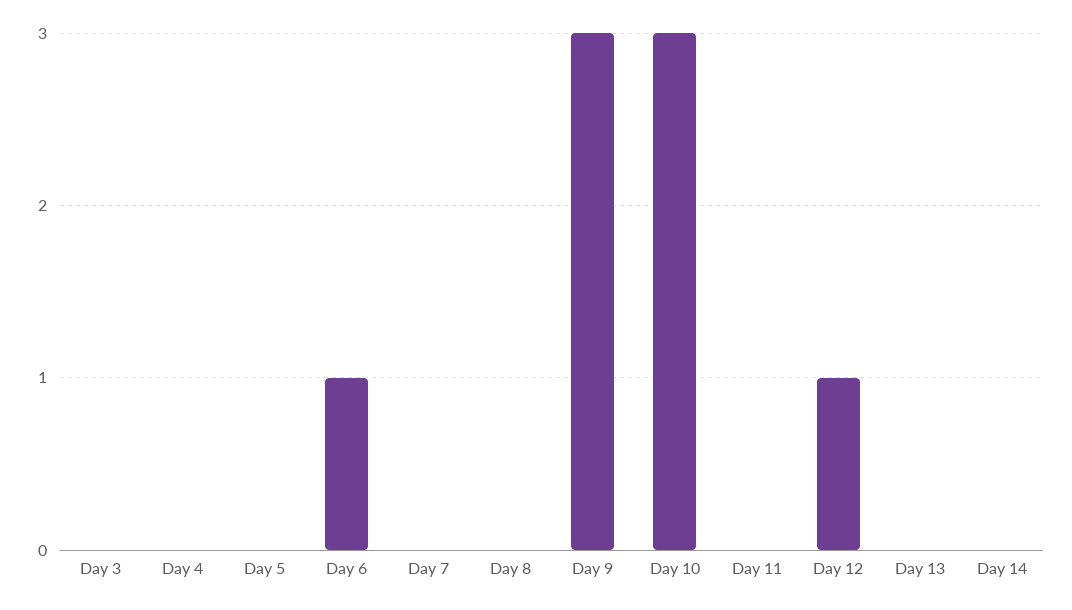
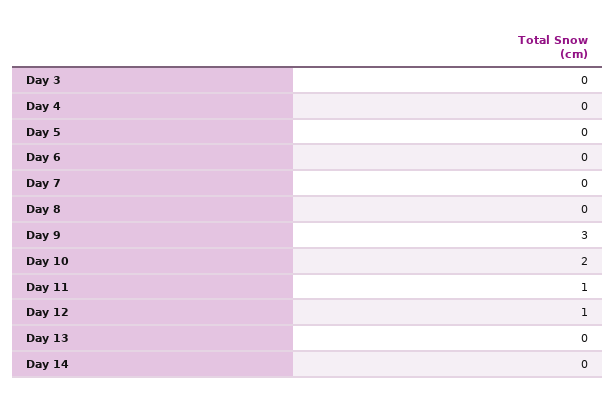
Day 6: 1 -> 0
Day 10: 3 -> 2
Day 11: 0 -> 1

